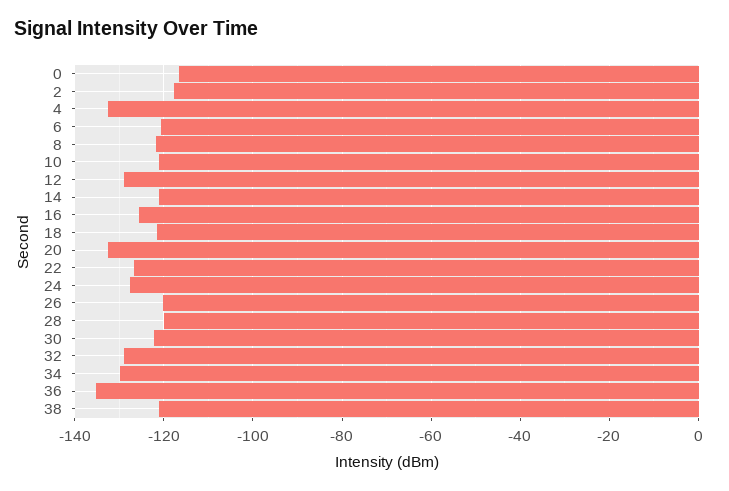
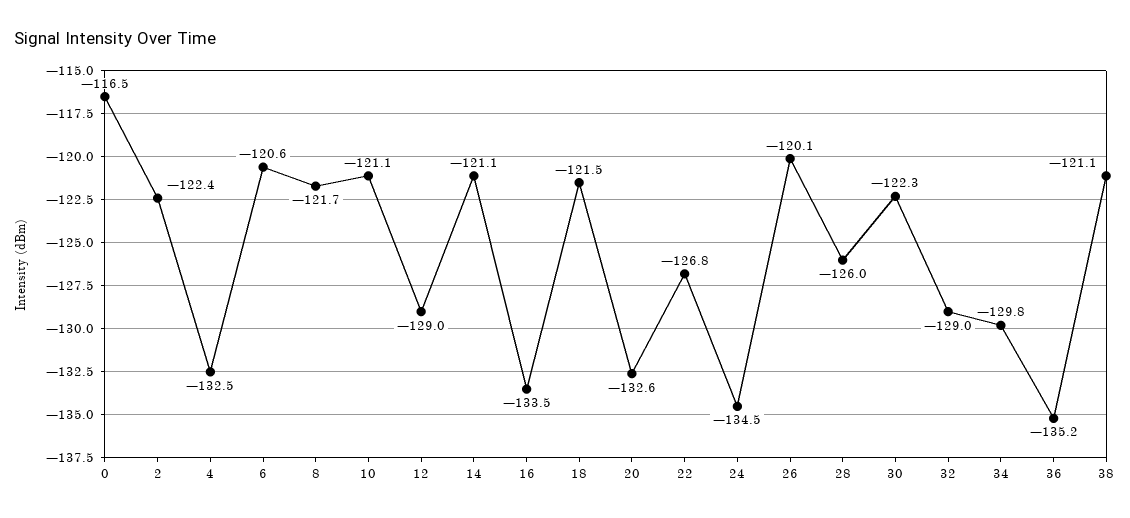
2: -118 -> -122.4
16: -126 -> -133.5
24: -128 -> -134.5
28: -120 -> -126

